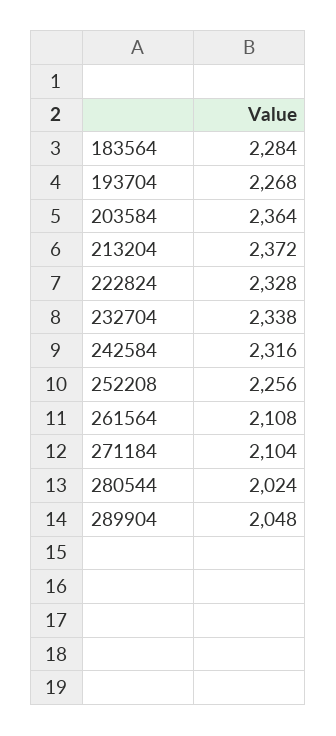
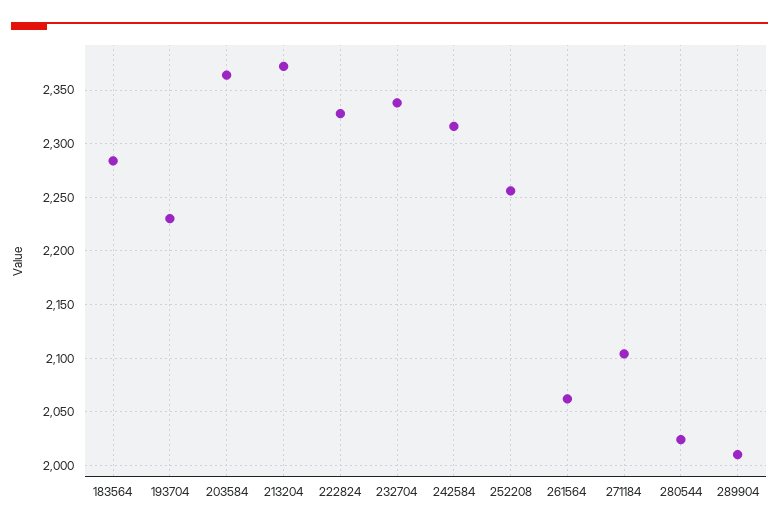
193704: 2268 -> 2230
261564: 2108 -> 2060
289904: 2048 -> 2010

